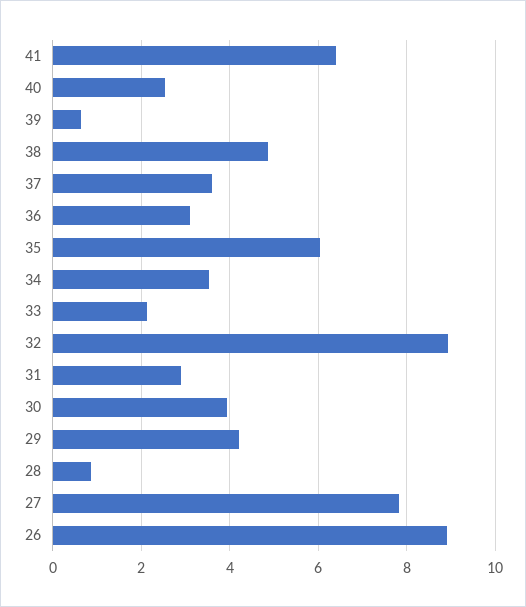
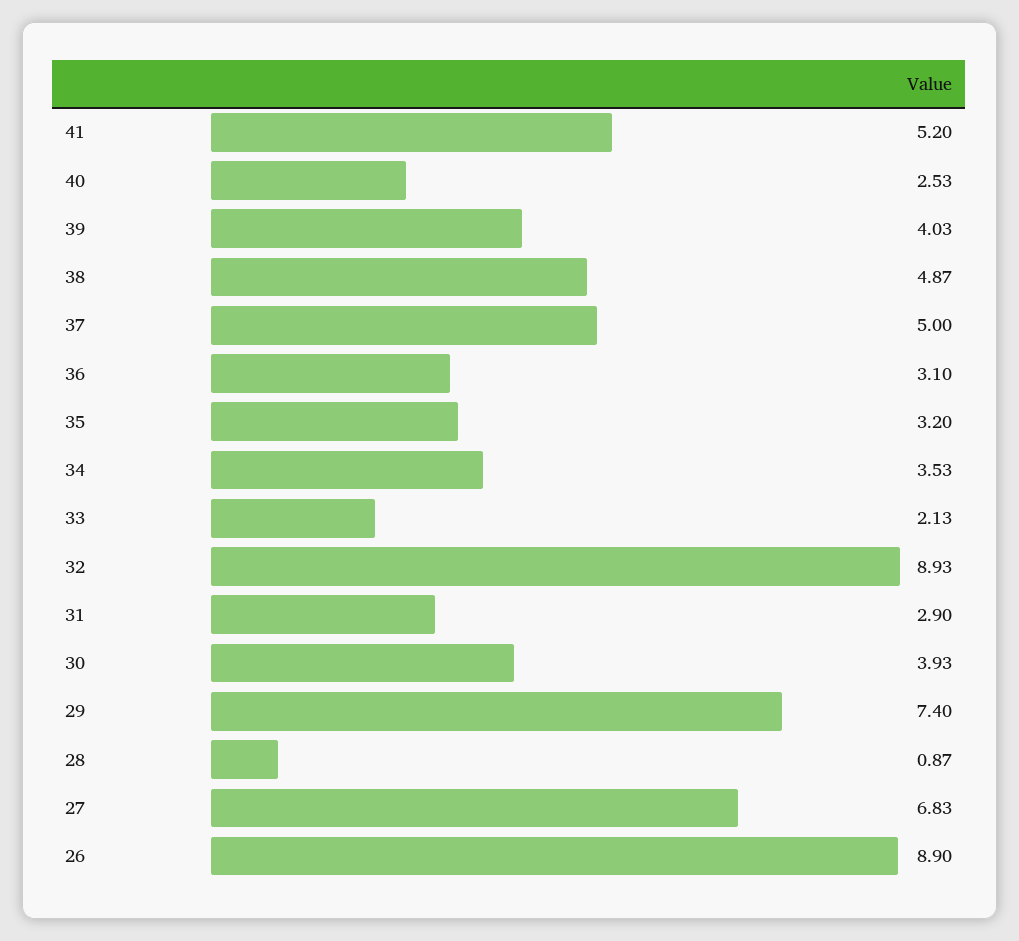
41: 6.4 -> 5.2
39: 0.6 -> 4.03
37: 3.6 -> 5
35: 6 -> 3.2
29: 4.2 -> 7.4
27: 7.8 -> 6.83

